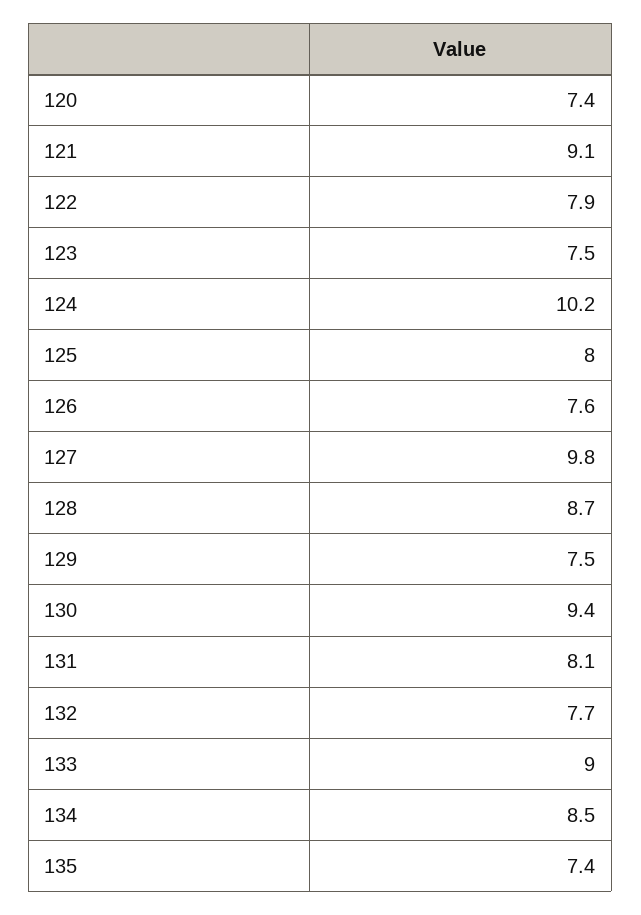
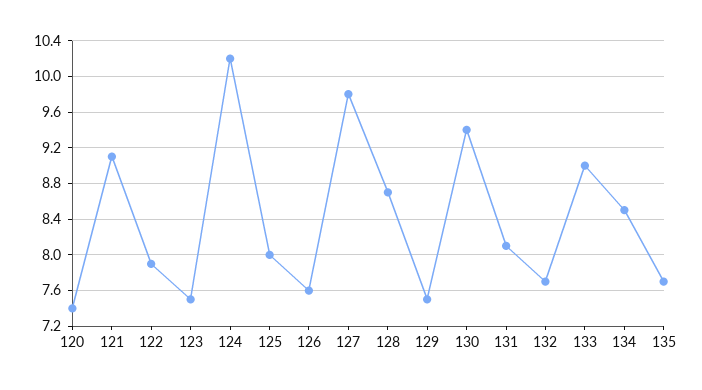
135: 7.4 -> 7.7

